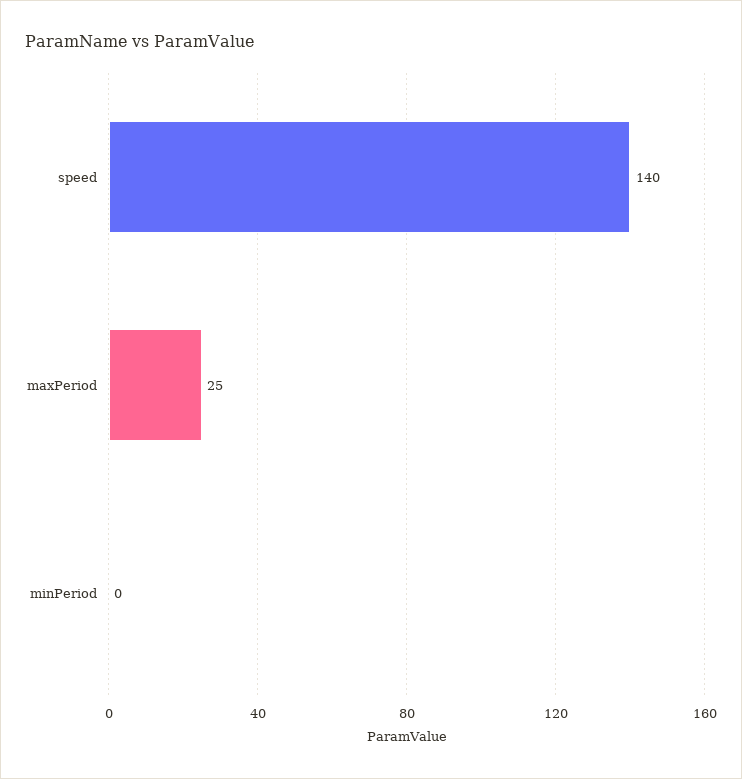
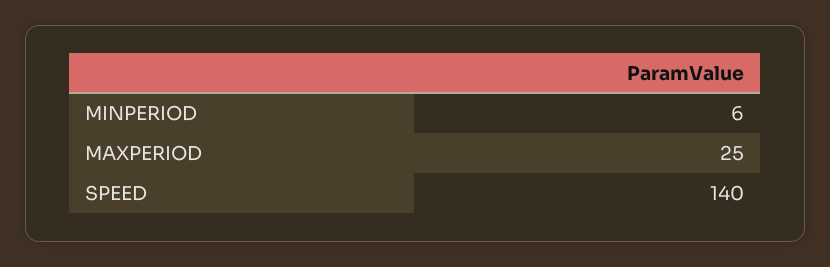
minPeriod: 0 -> 6

